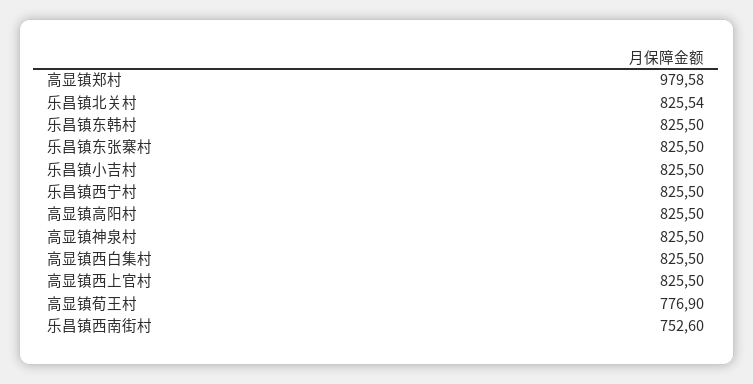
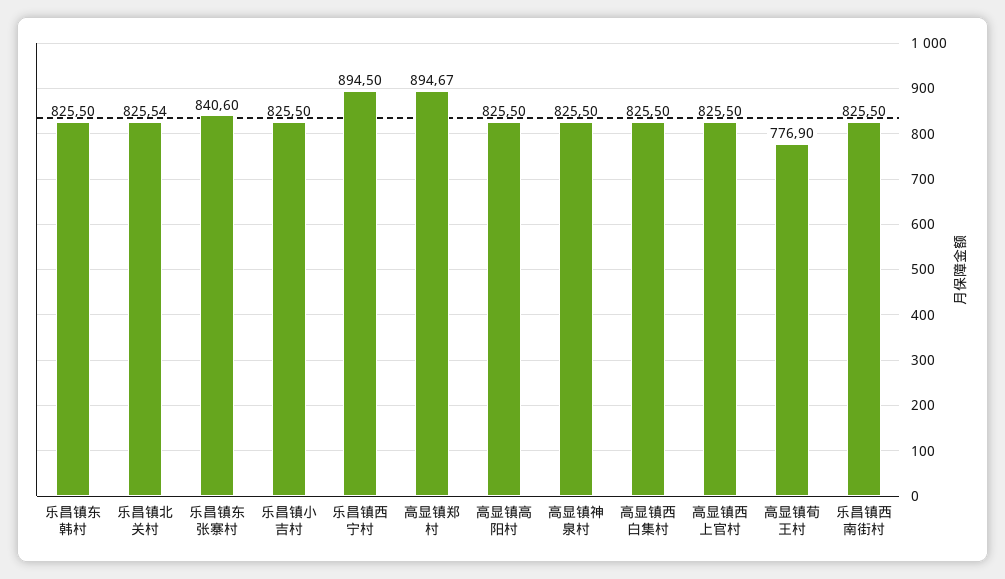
高显镇郑村: 979.58 -> 894.67
乐昌镇东张寨村: 825.5 -> 840.6
乐昌镇西宁村: 825.5 -> 894.5
乐昌镇西南街村: 752.6 -> 825.5

